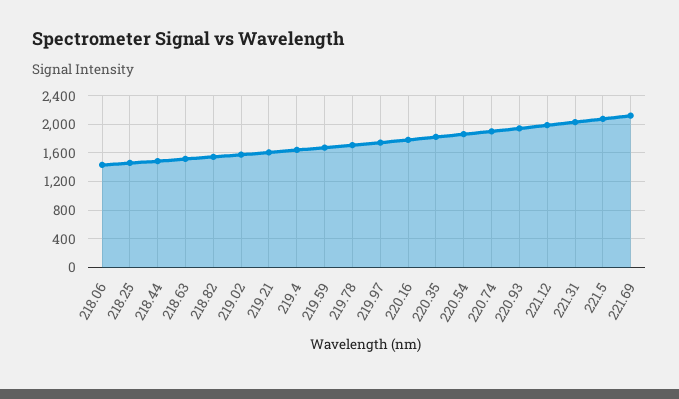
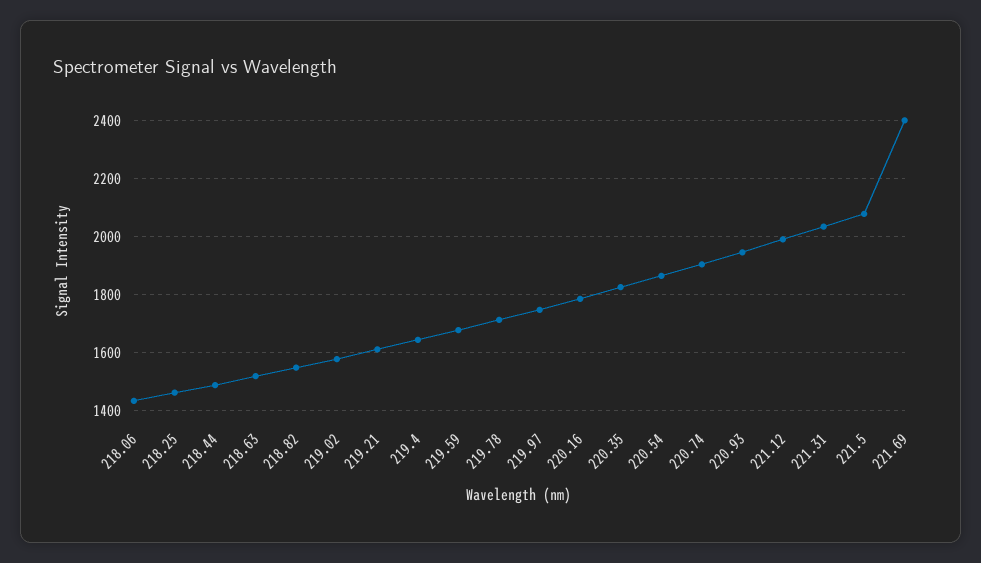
221.69: 2100 -> 2400

